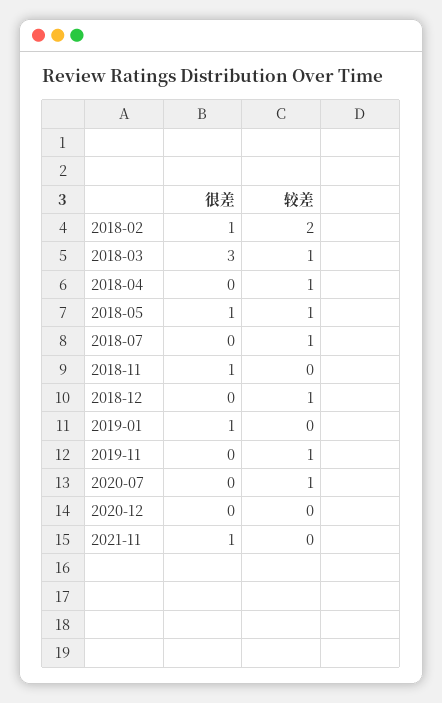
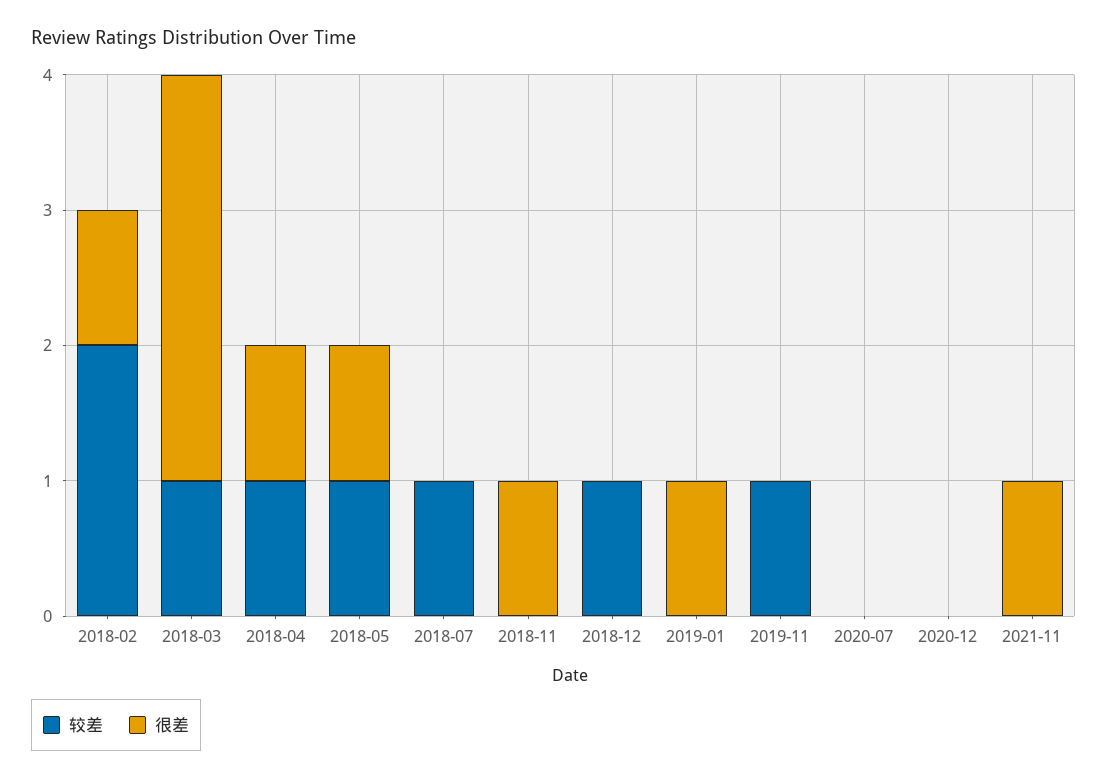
很差, 2018-04: 0 -> 1
较差, 2020-07: 1 -> 0

